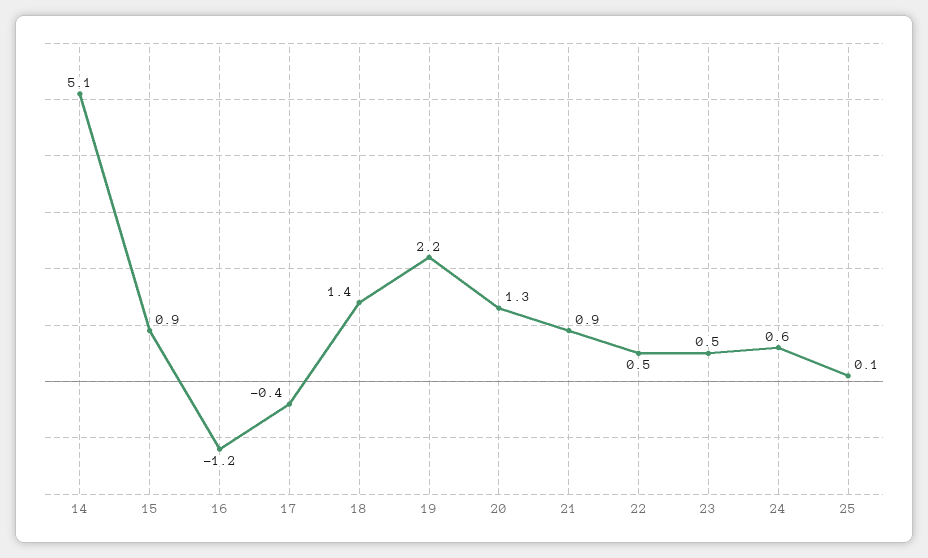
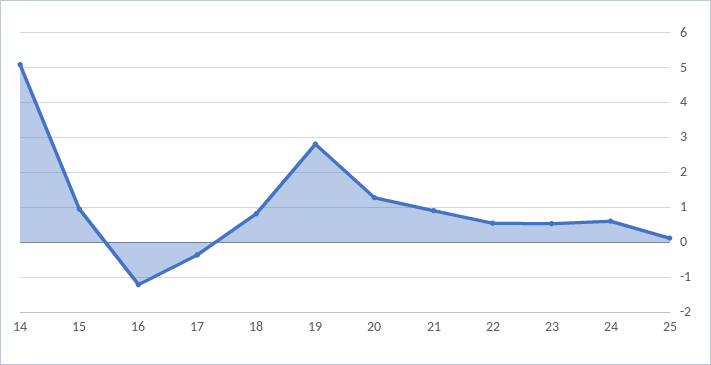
18: 1.4 -> 0.8
19: 2.2 -> 2.8

